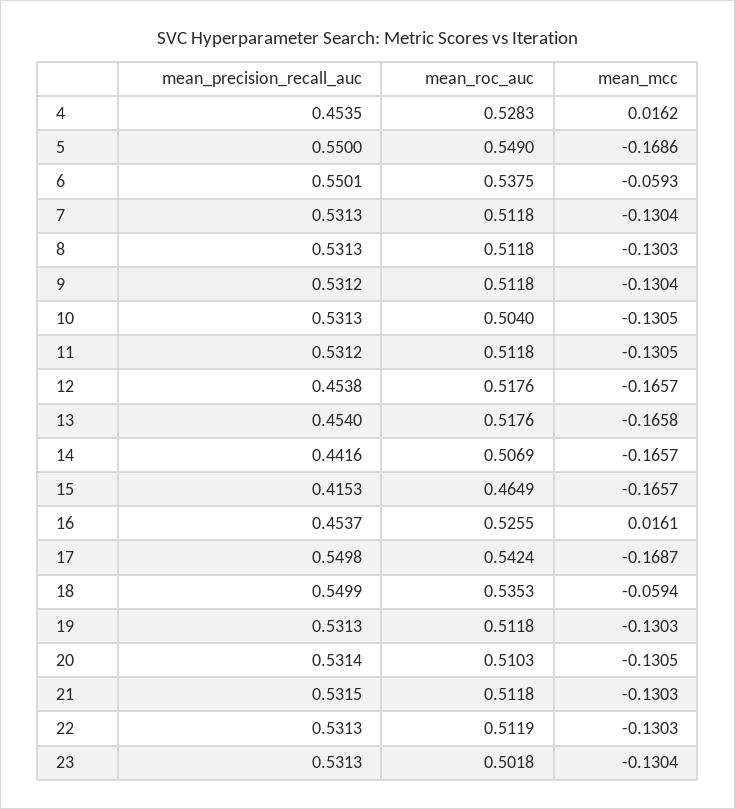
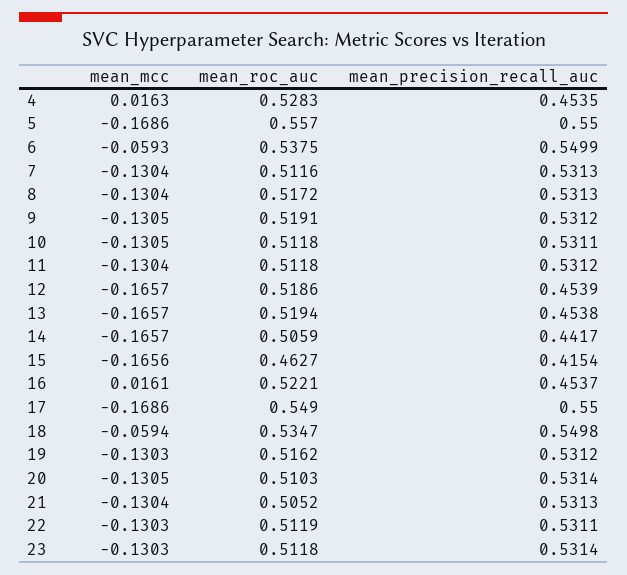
mean_mcc, 4: 0.0162 -> 0.0163
mean_roc_auc, 5: 0.549 -> 0.557
mean_precision_recall_auc, 6: 0.5501 -> 0.5499
mean_roc_auc, 7: 0.5118 -> 0.5116
mean_roc_auc, 8: 0.5118 -> 0.5172
mean_mcc, 8: -0.1303 -> -0.1304
mean_roc_auc, 9: 0.5118 -> 0.5191
mean_mcc, 9: -0.1304 -> -0.1305
mean_precision_recall_auc, 10: 0.5313 -> 0.5311
mean_roc_auc, 10: 0.504 -> 0.5118
mean_mcc, 11: -0.1305 -> -0.1304
mean_precision_recall_auc, 12: 0.4538 -> 0.4539
mean_roc_auc, 12: 0.5176 -> 0.5186
mean_precision_recall_auc, 13: 0.454 -> 0.4538
mean_roc_auc, 13: 0.5176 -> 0.5194
mean_mcc, 13: -0.1658 -> -0.1657
mean_precision_recall_auc, 14: 0.4416 -> 0.4417
mean_roc_auc, 14: 0.5069 -> 0.5059
mean_precision_recall_auc, 15: 0.4153 -> 0.4154
mean_roc_auc, 15: 0.4649 -> 0.4627
mean_mcc, 15: -0.1657 -> -0.1656
mean_roc_auc, 16: 0.5255 -> 0.5221
mean_precision_recall_auc, 17: 0.5498 -> 0.55
mean_roc_auc, 17: 0.5424 -> 0.549
mean_mcc, 17: -0.1687 -> -0.1686
mean_precision_recall_auc, 18: 0.5499 -> 0.5498
mean_roc_auc, 18: 0.5353 -> 0.5347
mean_precision_recall_auc, 19: 0.5313 -> 0.5312
mean_roc_auc, 19: 0.5118 -> 0.5162
mean_precision_recall_auc, 21: 0.5315 -> 0.5313
mean_roc_auc, 21: 0.5118 -> 0.5052
mean_mcc, 21: -0.1303 -> -0.1304
mean_precision_recall_auc, 22: 0.5313 -> 0.5311
mean_precision_recall_auc, 23: 0.5313 -> 0.5314
mean_roc_auc, 23: 0.5018 -> 0.5118
mean_mcc, 23: -0.1304 -> -0.1303

